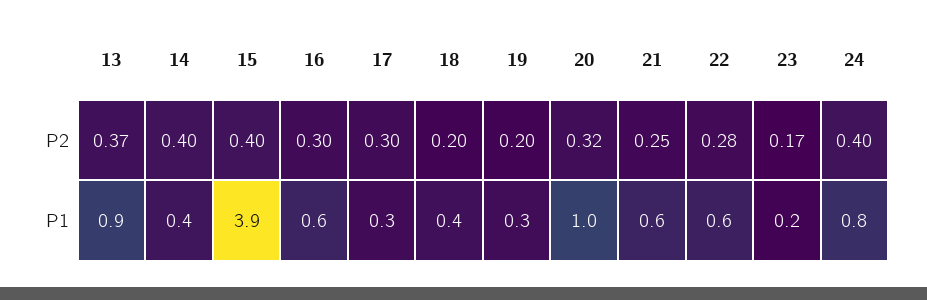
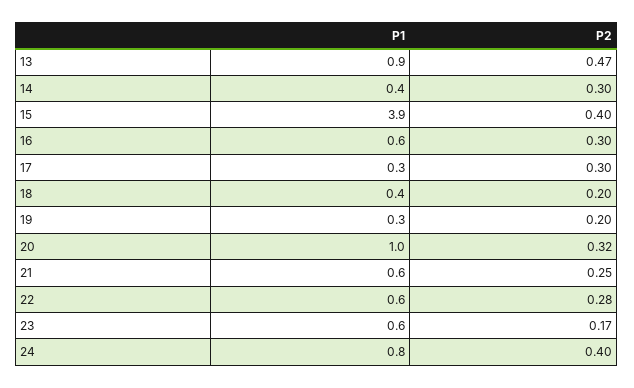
13, P2: 0.37 -> 0.47
14, P2: 0.4 -> 0.3
23, P1: 0.2 -> 0.6

